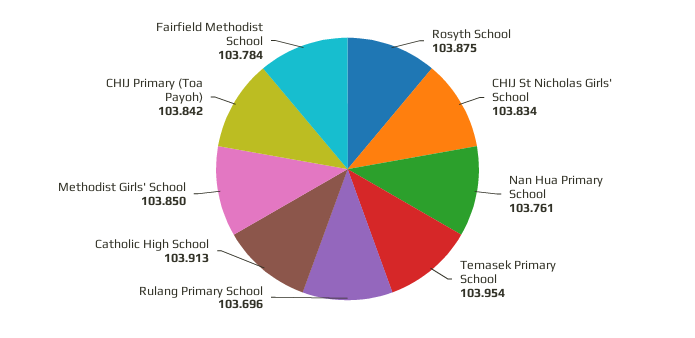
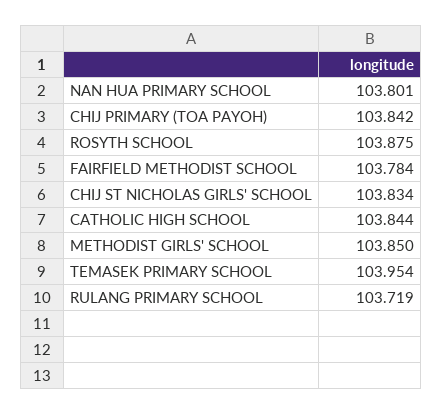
Nan Hua Primary School: 103.761 -> 103.801
Rulang Primary School: 103.696 -> 103.719
Catholic High School: 103.913 -> 103.844

